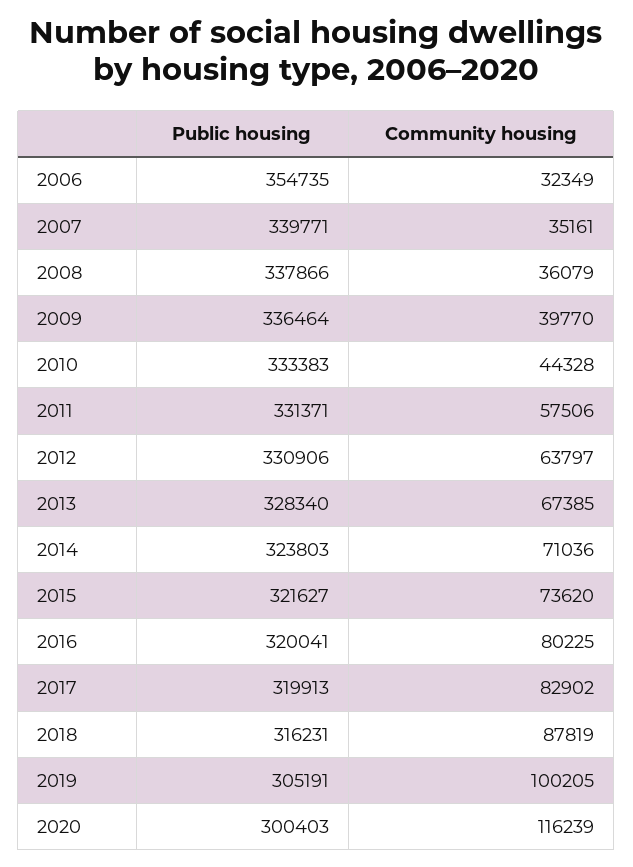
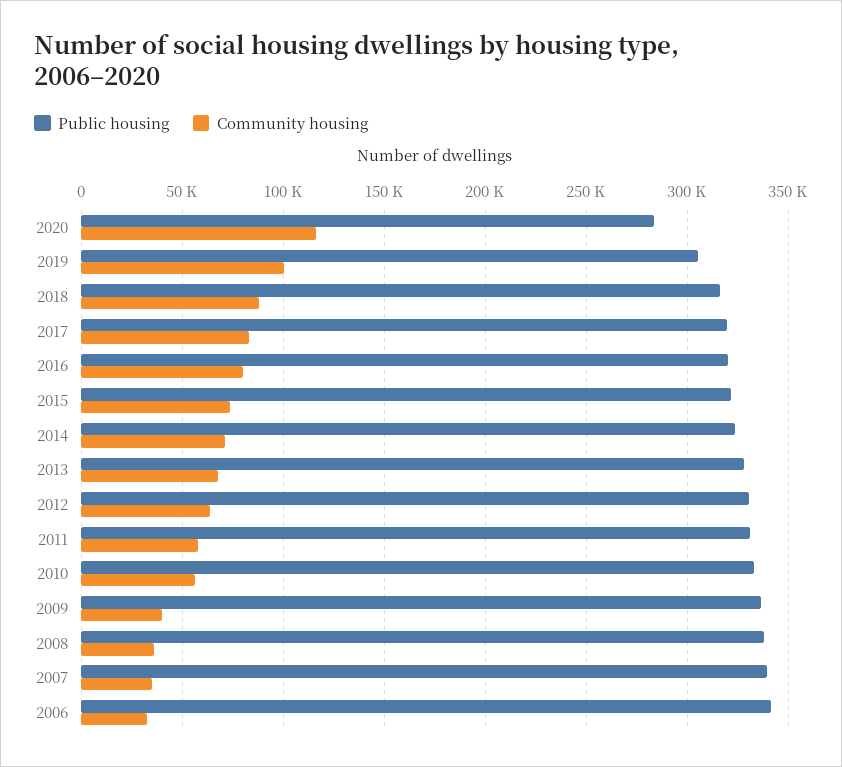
Public housing, 2006: 354735 -> 340000
Community housing, 2010: 44328 -> 55000
Public housing, 2020: 300403 -> 285000

